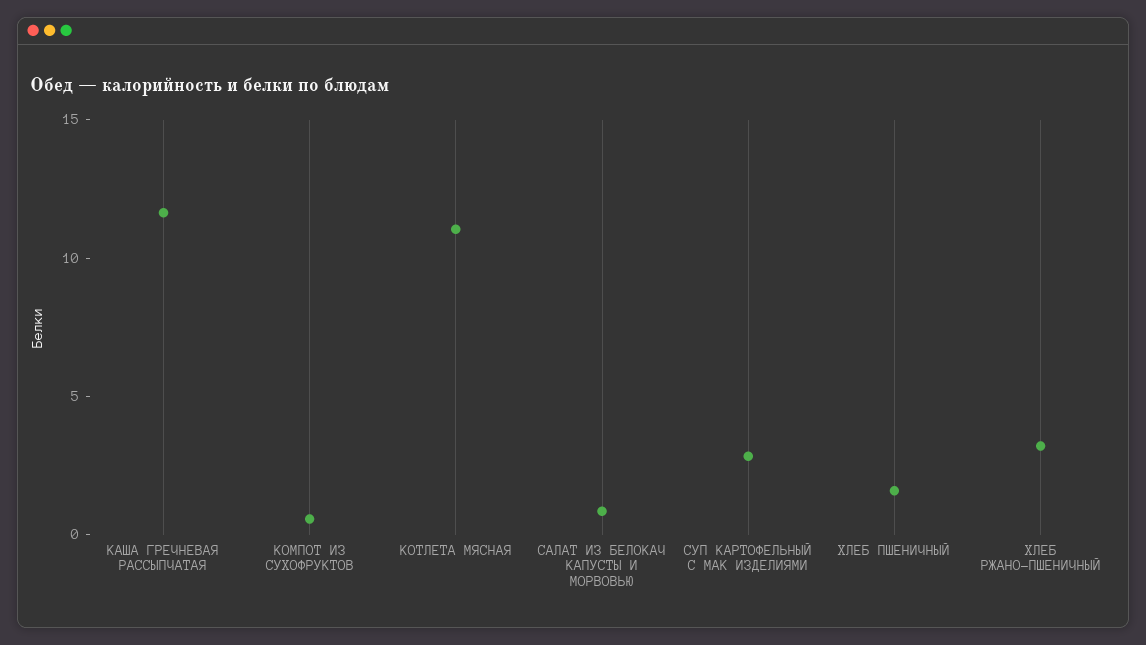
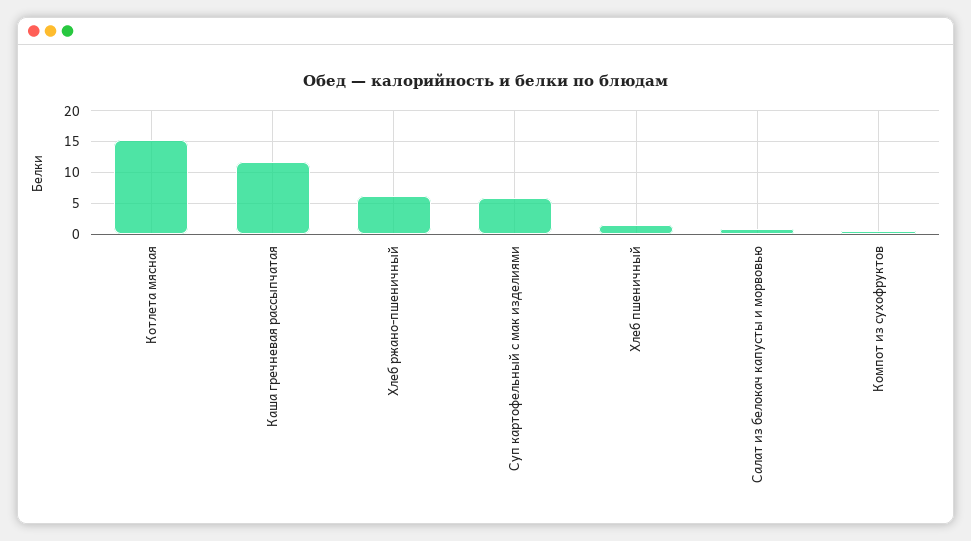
КОТЛЕТА МЯСНАЯ: 11 -> 15
СУП КАРТОФЕЛЬНЫЙ С МАК ИЗДЕЛИЯМИ: 3 -> 6
ХЛЕБ РЖАНО-ПШЕНИЧНЫЙ: 3 -> 6

